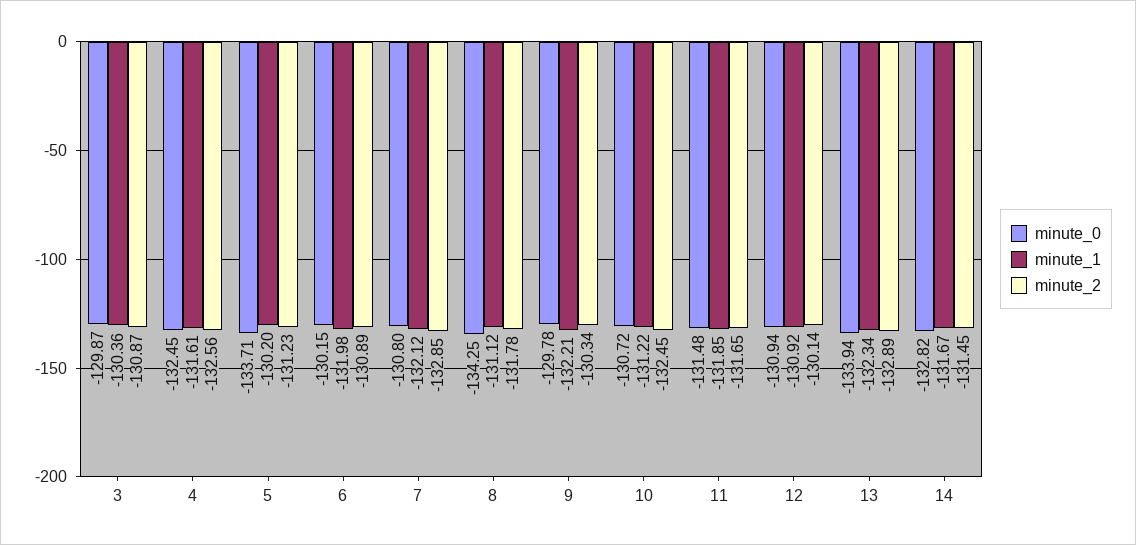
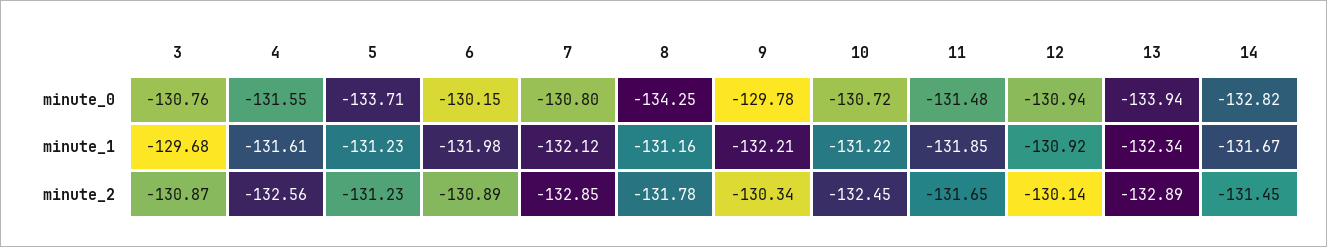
minute_0, 3: -129.87 -> -130.76
minute_1, 3: -130.36 -> -129.68
minute_0, 4: -132.45 -> -131.55
minute_1, 5: -130.2 -> -131.23
minute_1, 8: -131.12 -> -131.16

